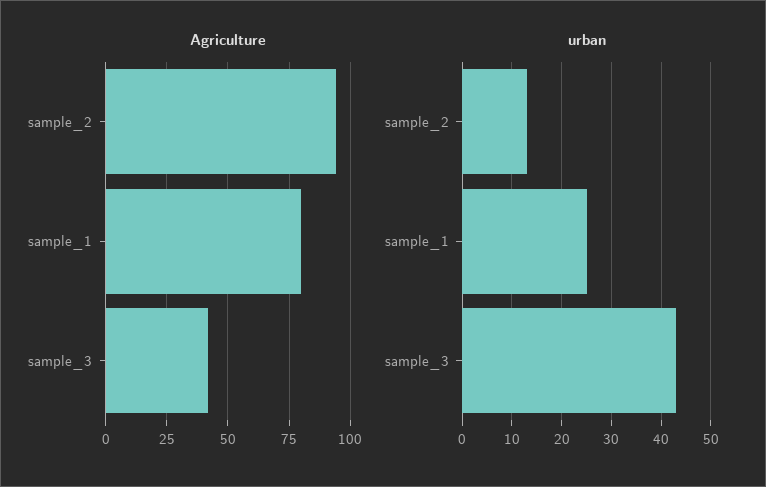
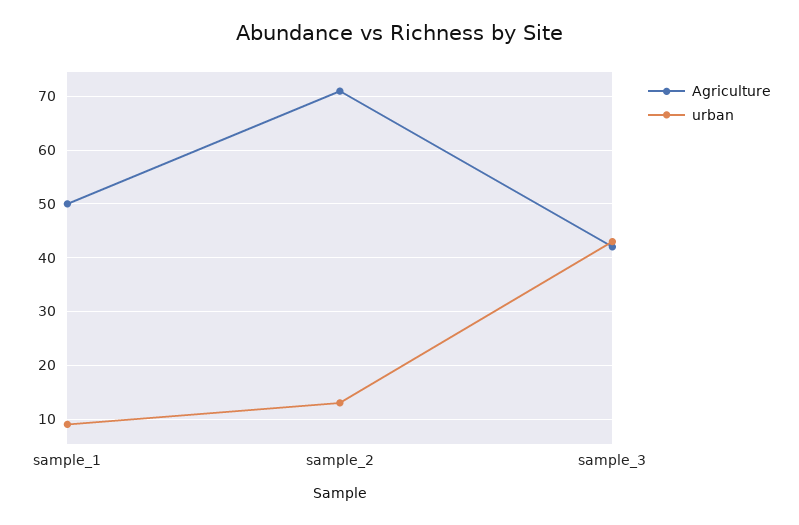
Agriculture, sample_2: 95 -> 70
Agriculture, sample_1: 80 -> 50
urban, sample_1: 25 -> 10

